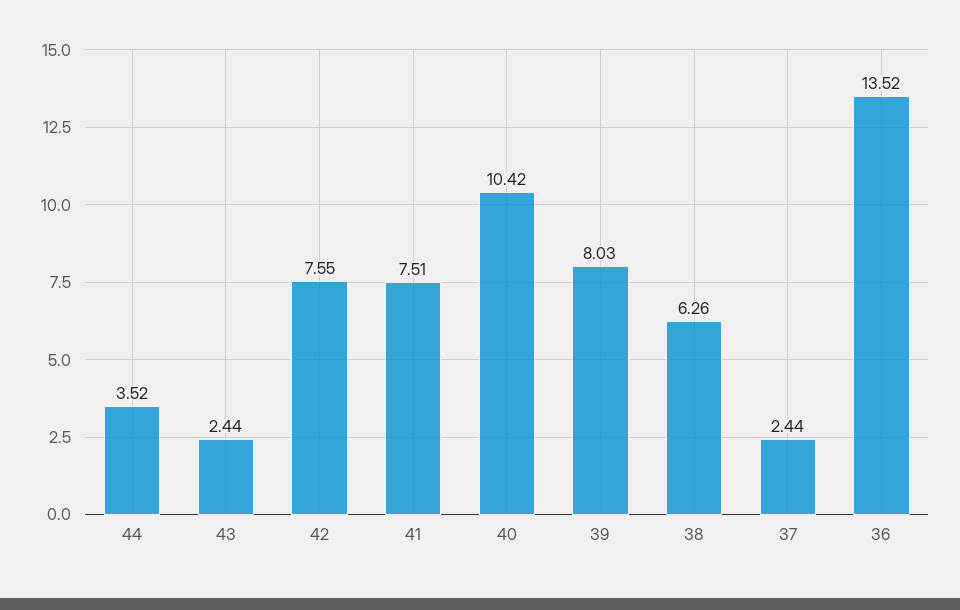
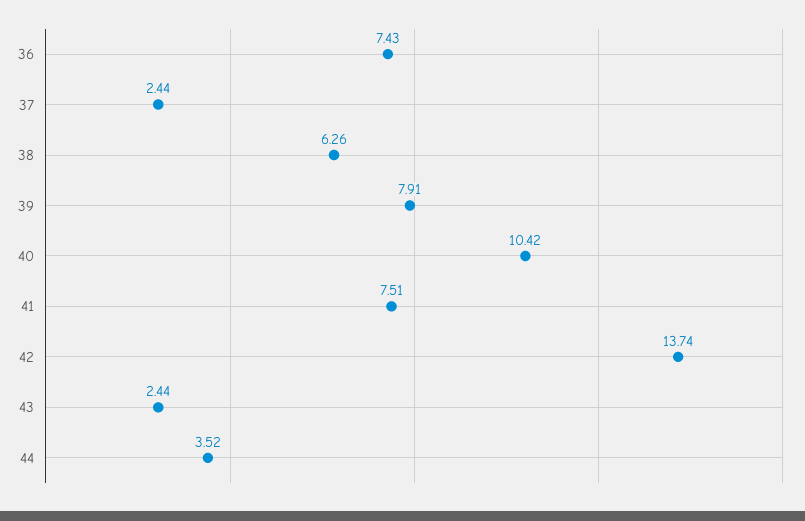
42: 7.55 -> 13.74
39: 8.03 -> 7.91
36: 13.52 -> 7.43

